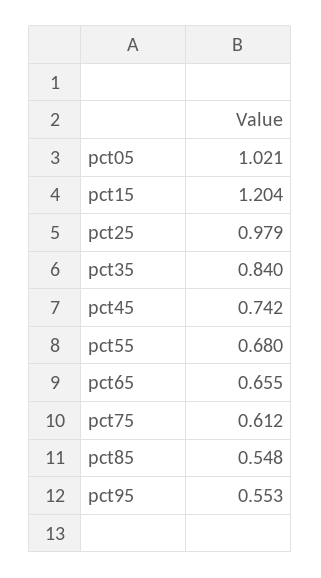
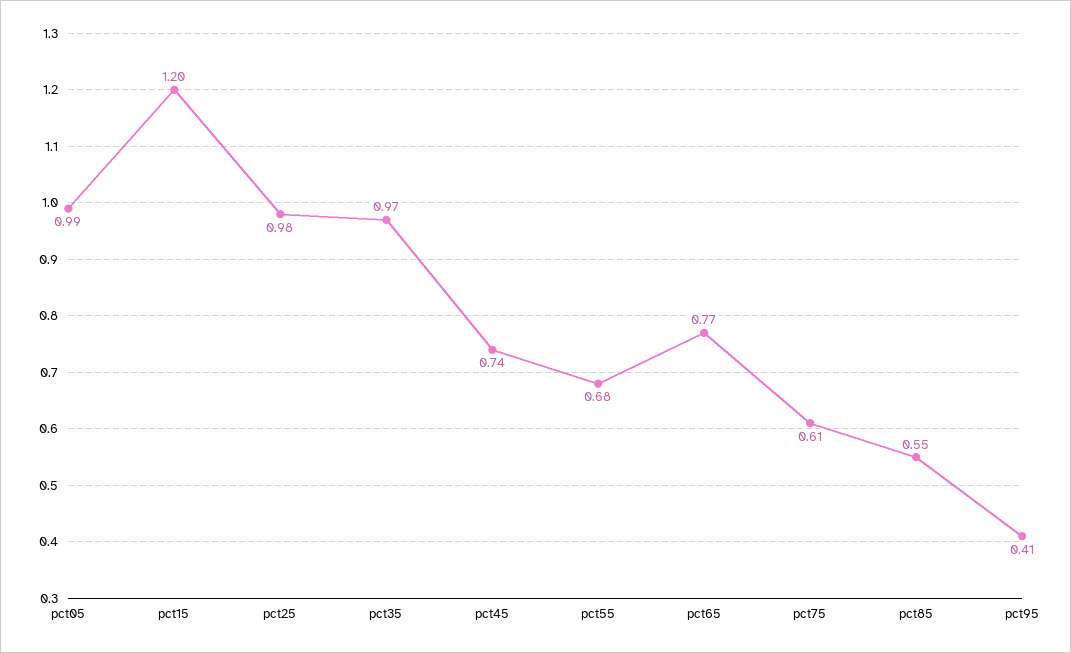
pct05: 1.021 -> 0.99
pct35: 0.84 -> 0.97
pct65: 0.655 -> 0.77
pct95: 0.553 -> 0.41

